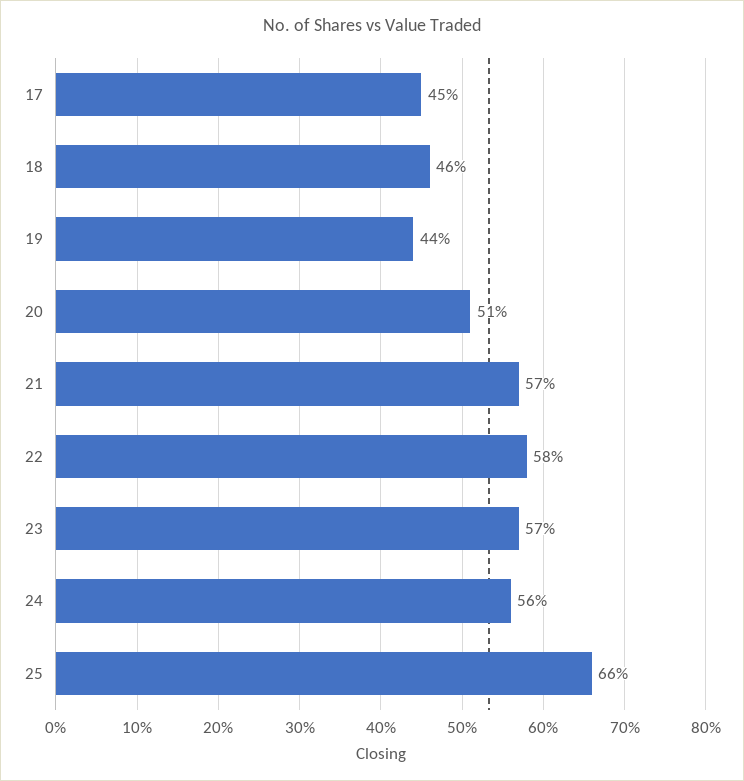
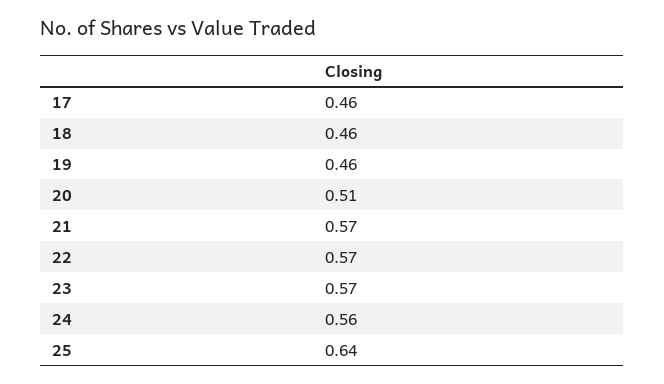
17: 0.45 -> 0.46
19: 0.44 -> 0.46
22: 0.58 -> 0.57
25: 0.66 -> 0.64

